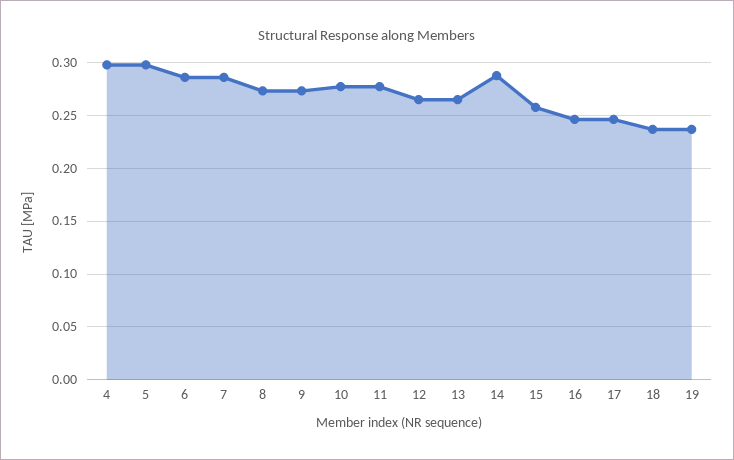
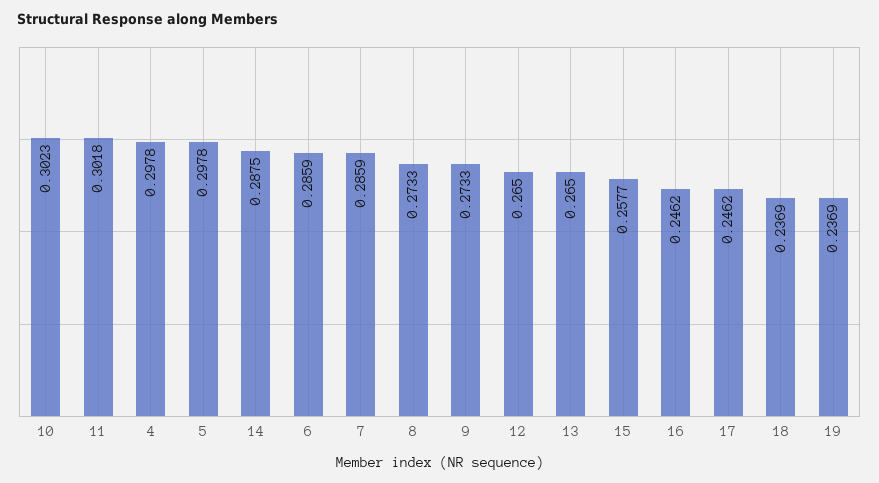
10: 0.28 -> 0.3023
11: 0.28 -> 0.3018

